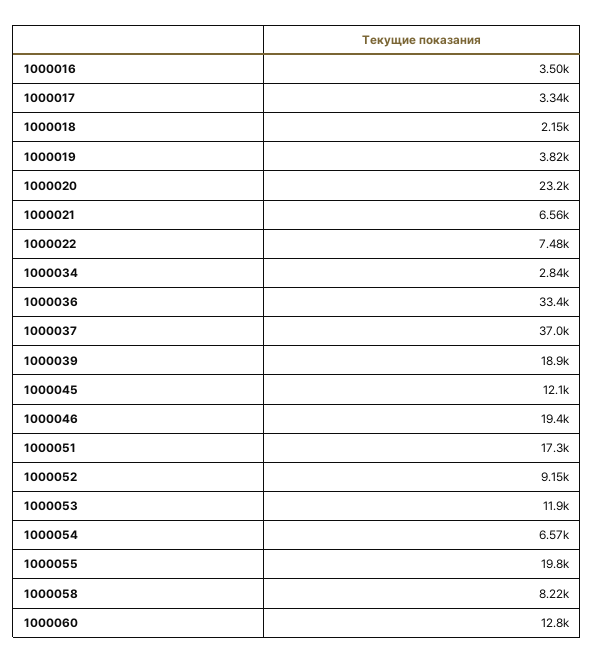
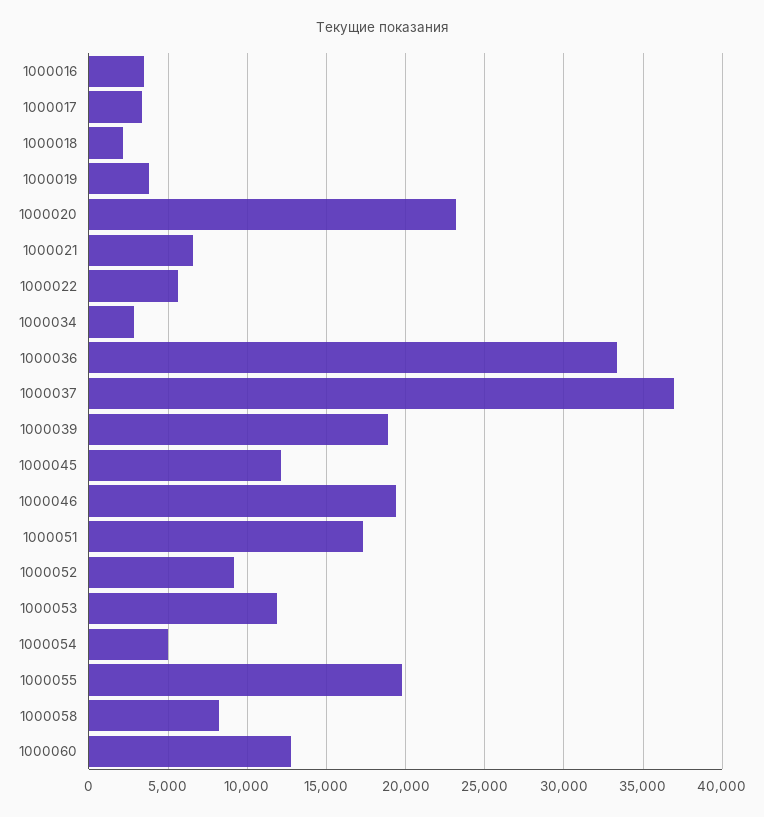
1000022: 7480 -> 5500
1000054: 6570 -> 5000

